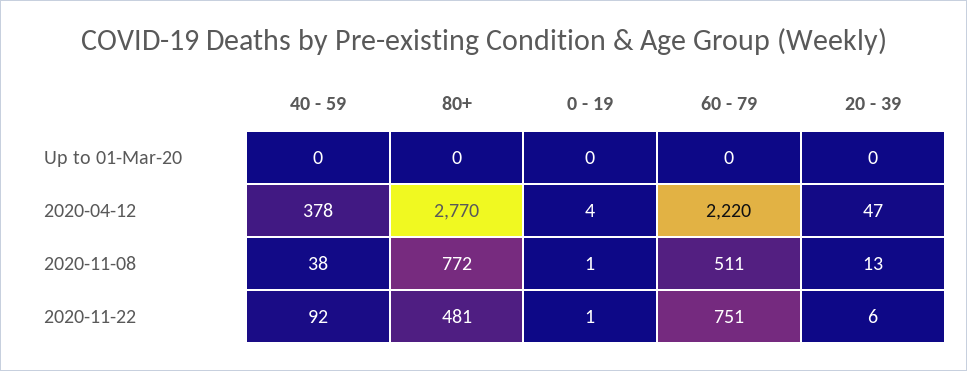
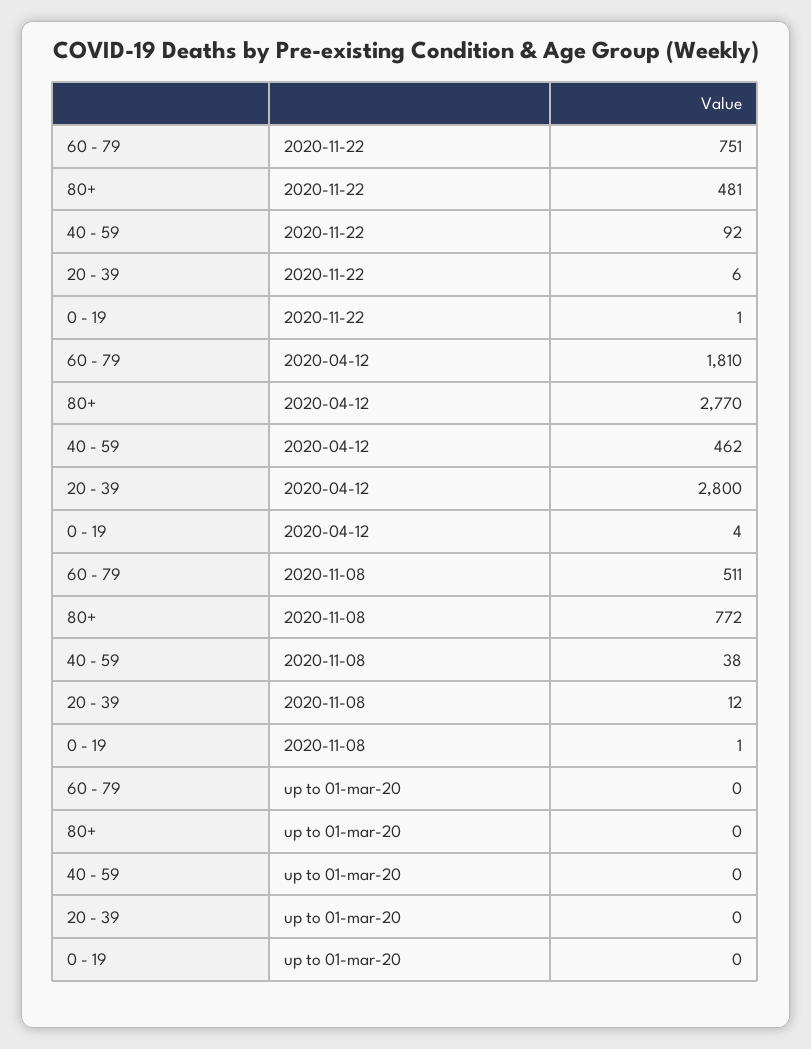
40 - 59, 2020-04-12: 378 -> 462
60 - 79, 2020-04-12: 2220 -> 1810
20 - 39, 2020-04-12: 47 -> 2800
20 - 39, 2020-11-08: 13 -> 12

